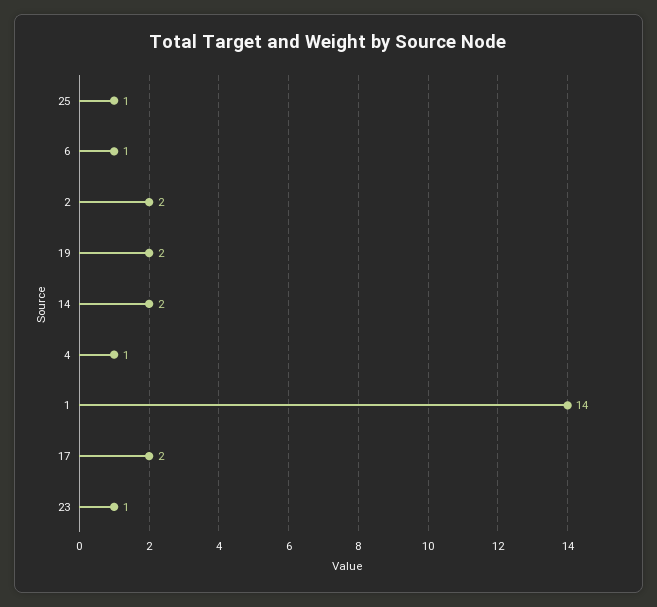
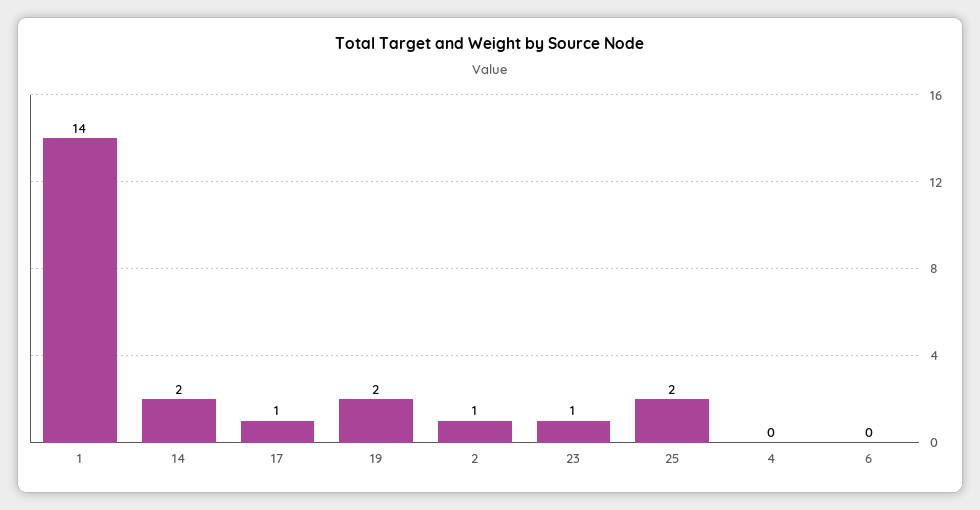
25: 1 -> 2
6: 1 -> 0
2: 2 -> 1
4: 1 -> 0
17: 2 -> 1

